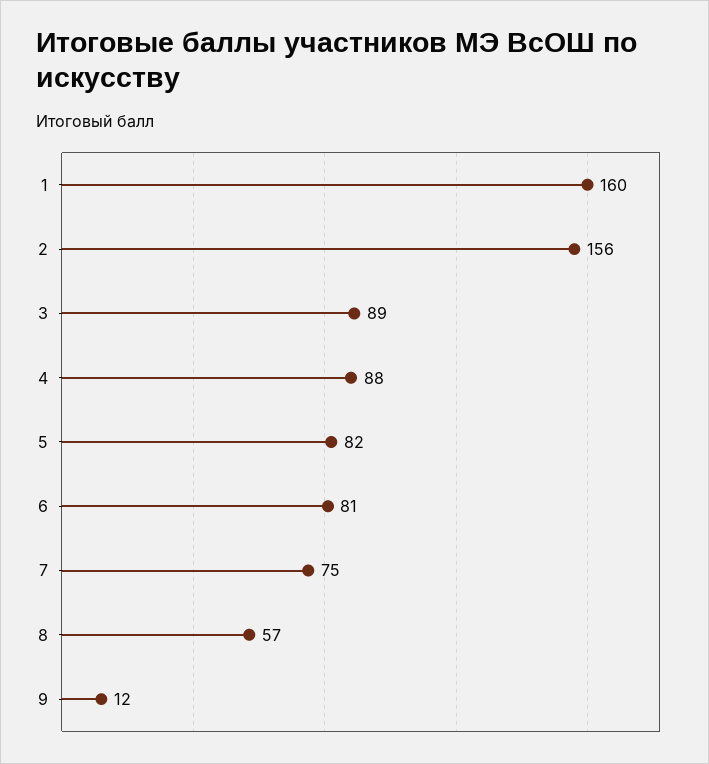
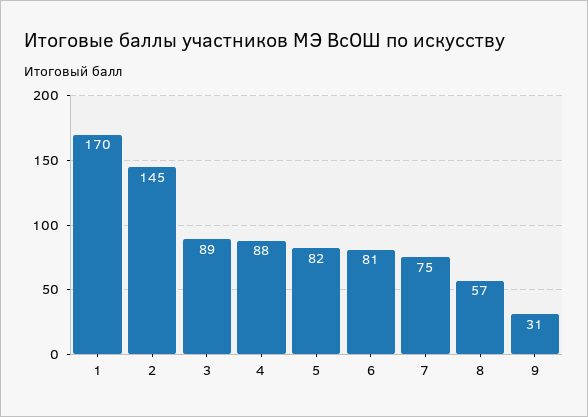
1: 160 -> 170
2: 156 -> 145
9: 12 -> 31

